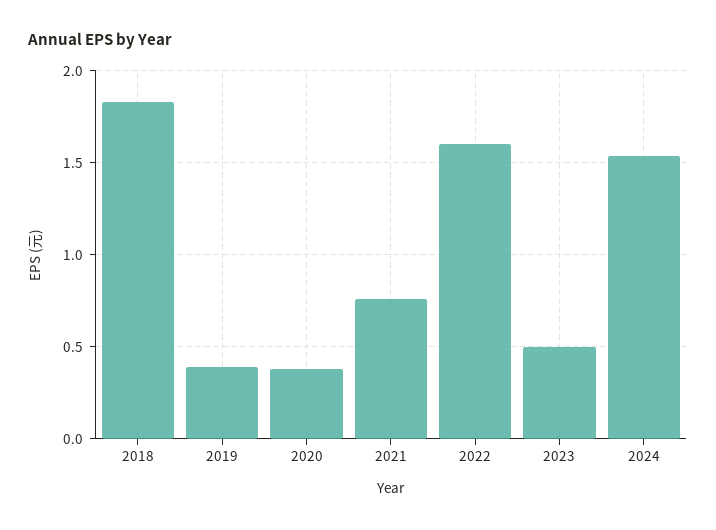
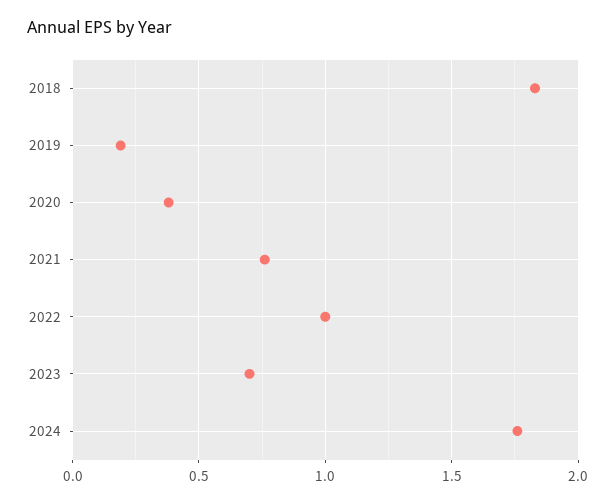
2019: 0.4 -> 0.2
2022: 1.6 -> 1
2023: 0.5 -> 0.7
2024: 1.55 -> 1.75

